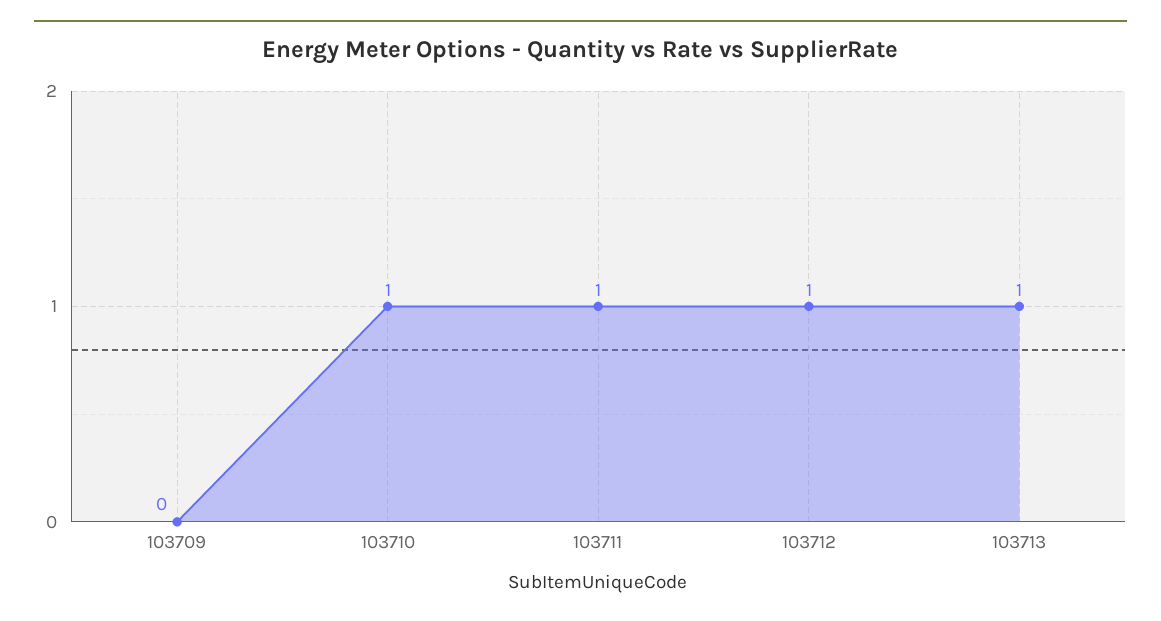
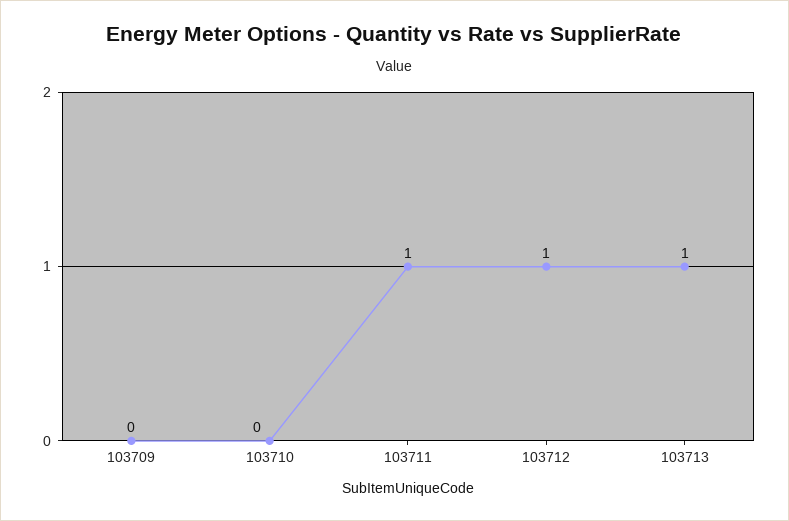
103710: 1 -> 0

